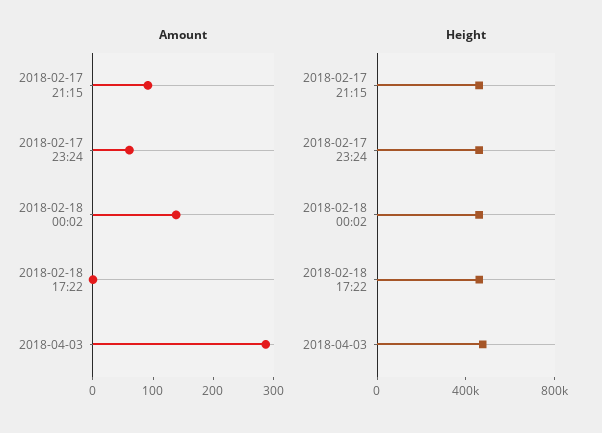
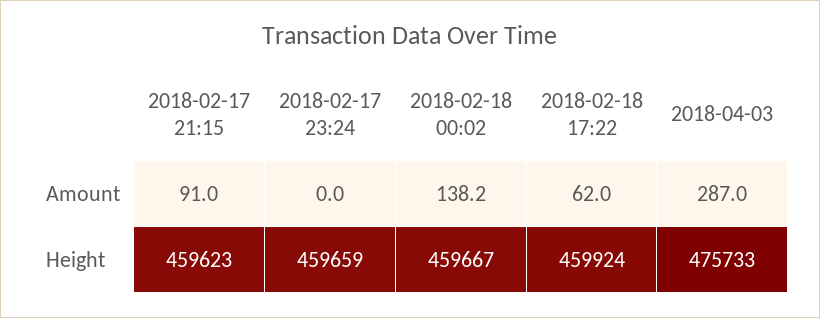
Amount, 2018-02-17 23:24: 60 -> 0
Amount, 2018-02-18 17:22: 0 -> 62

